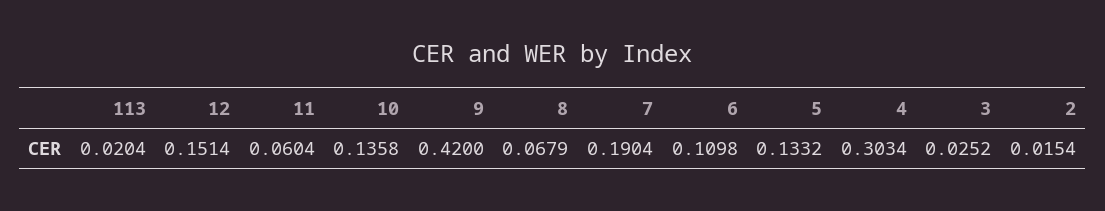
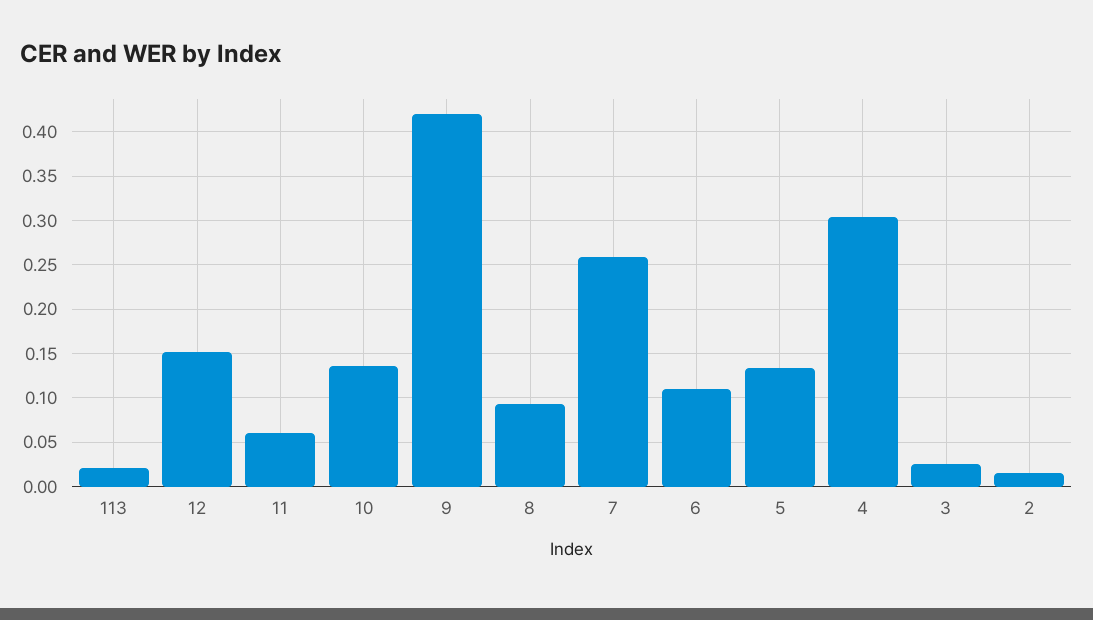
8: 0.0679 -> 0.09
7: 0.1904 -> 0.26

